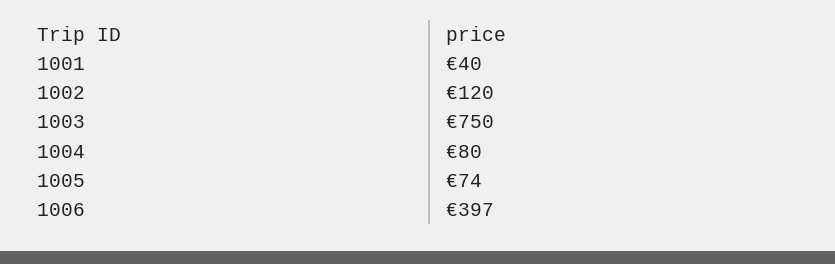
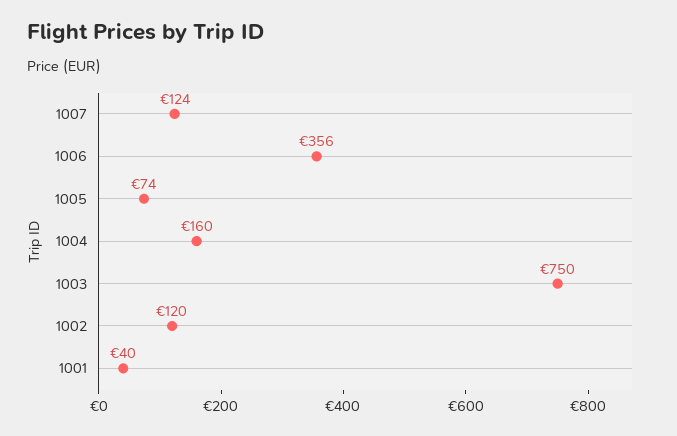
1004: 80 -> 160
1006: 397 -> 356
1007: none -> 124

